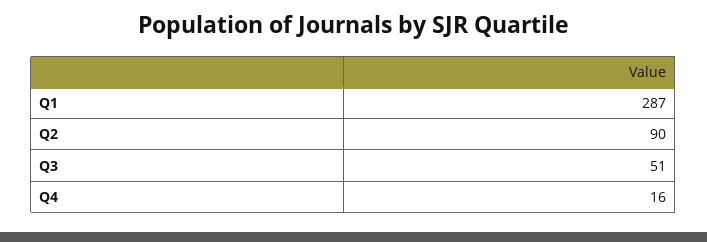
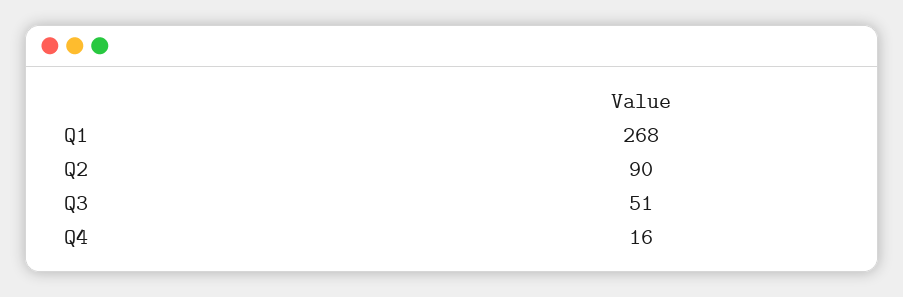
Q1: 287 -> 268

